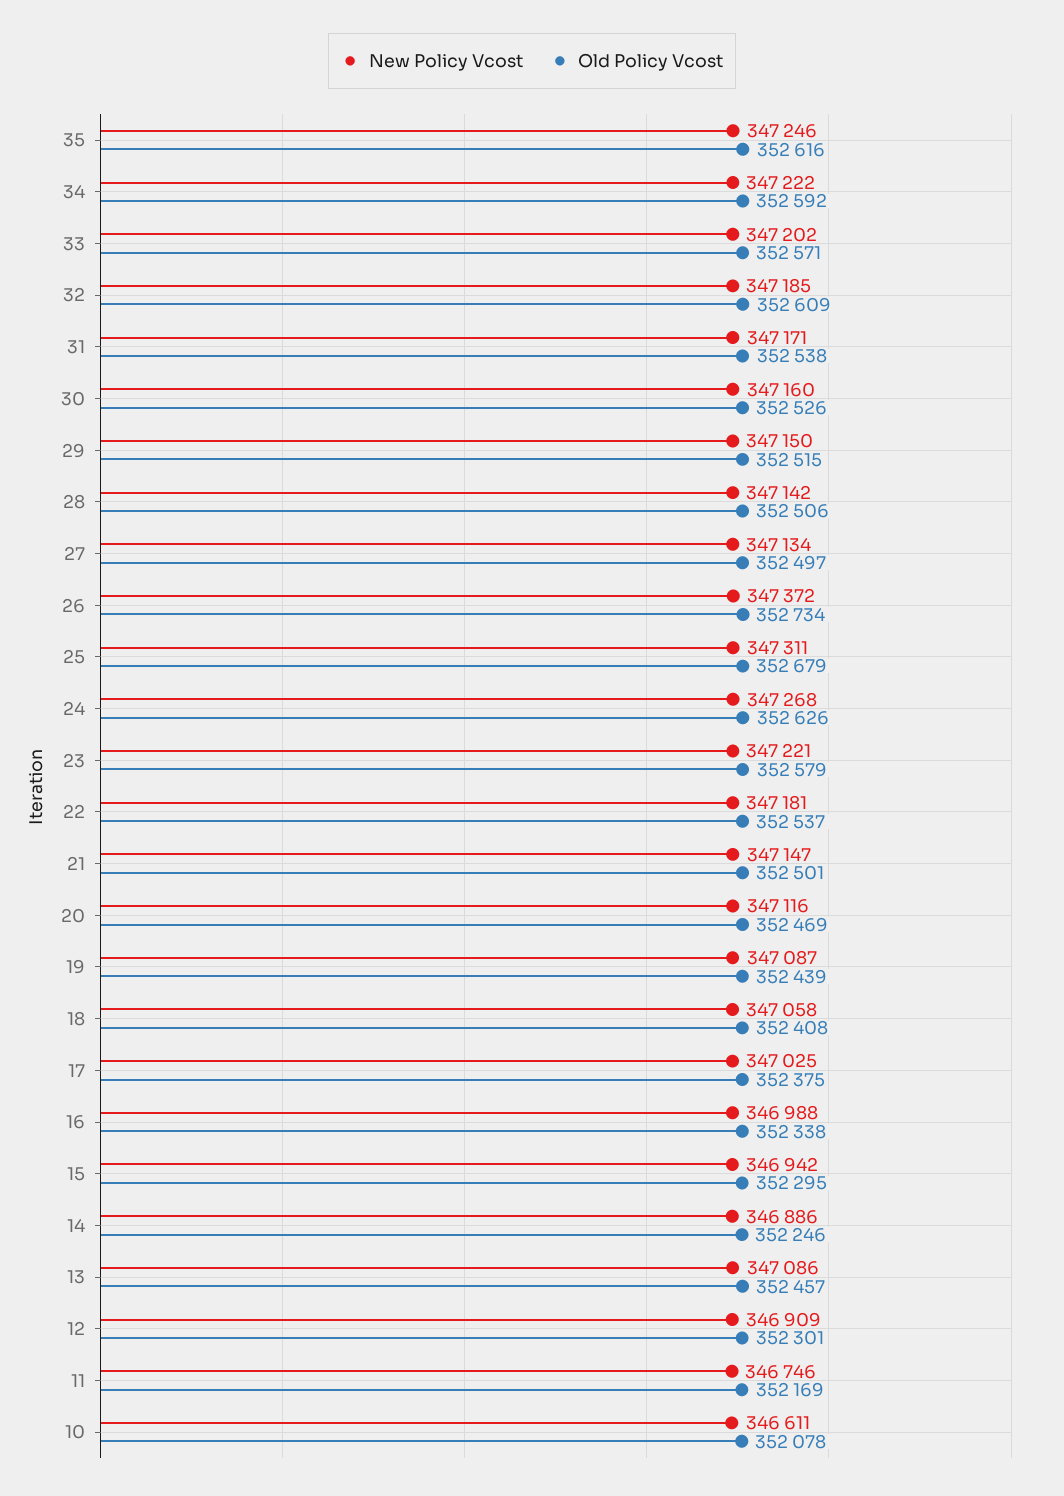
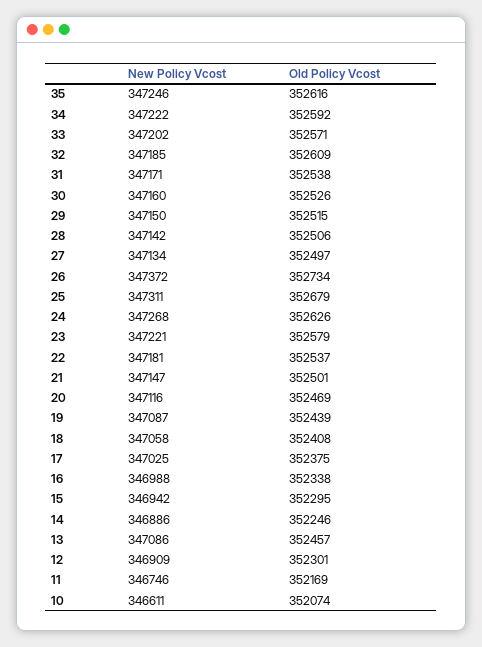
Old Policy Vcost, 10: 352078 -> 352074

